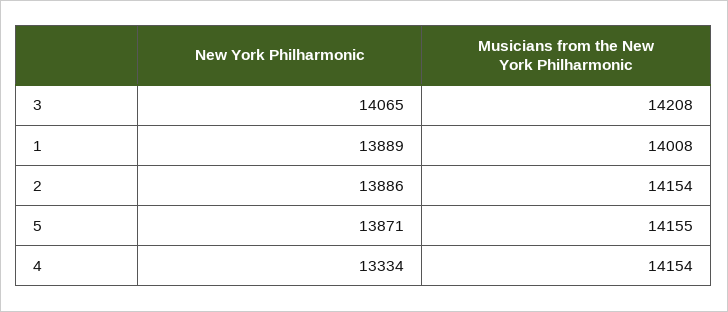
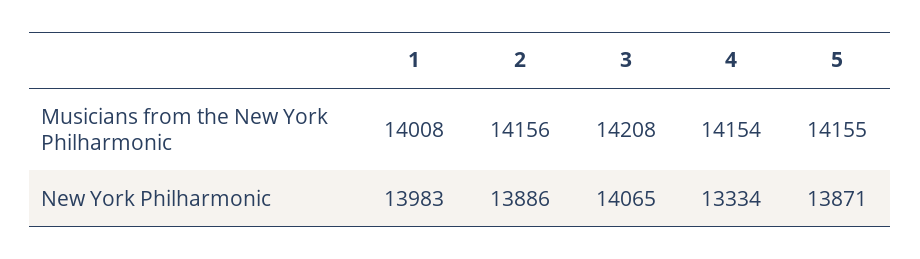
New York Philharmonic, 1: 13889 -> 13983
Musicians from the New York Philharmonic, 2: 14154 -> 14156

